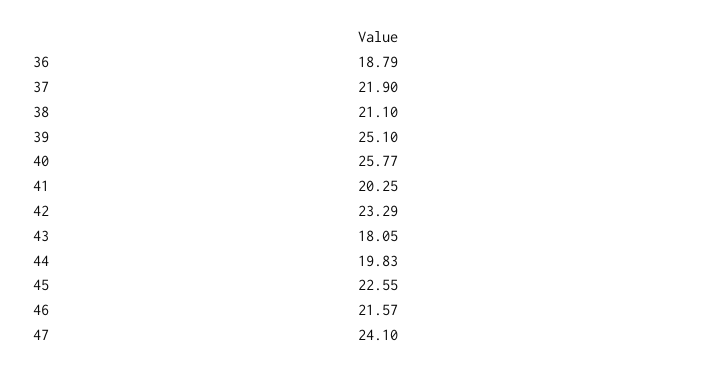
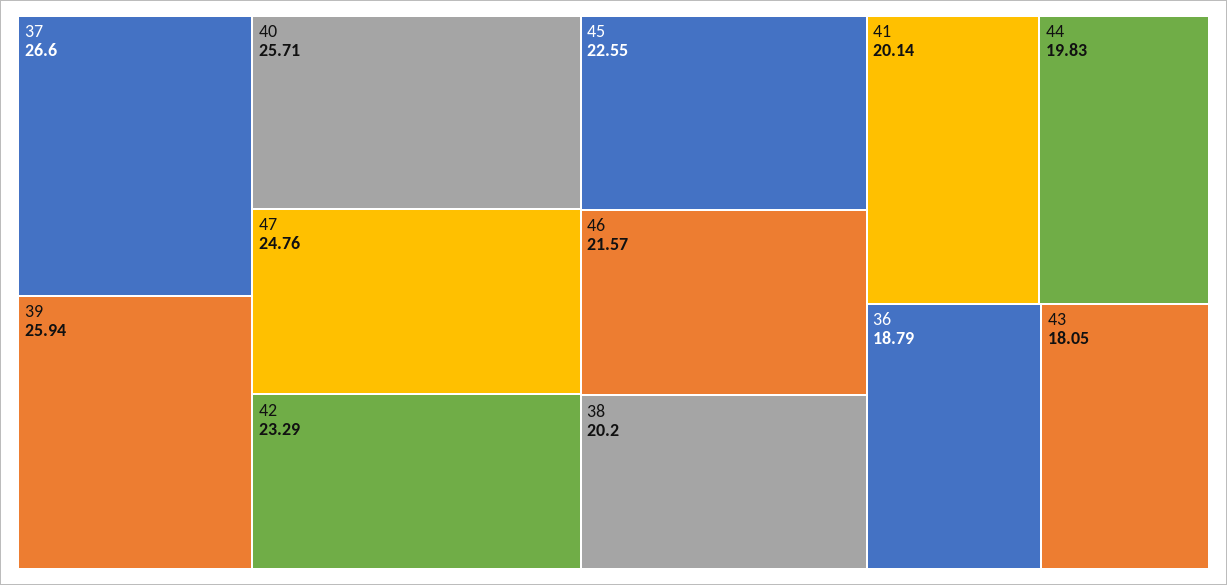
37: 21.9 -> 26.6
38: 21.1 -> 20.2
39: 25.1 -> 25.94
40: 25.77 -> 25.71
41: 20.25 -> 20.14
47: 24.1 -> 24.76

